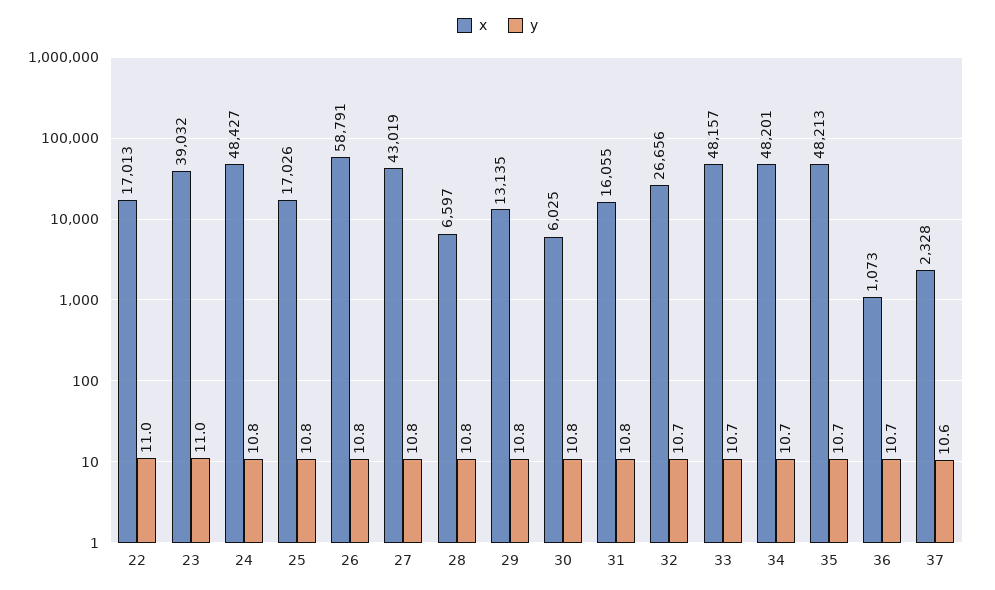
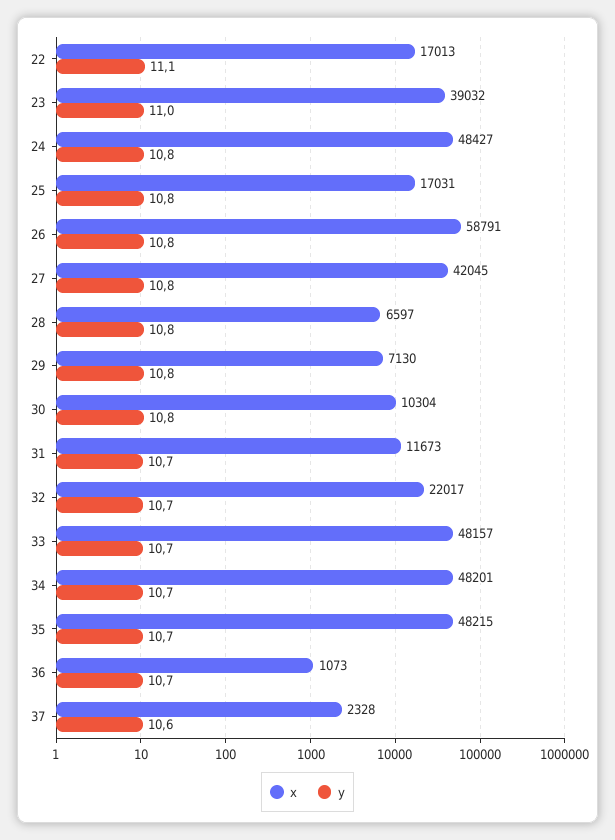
y, 22: 11 -> 11.1
x, 25: 17026 -> 17031
x, 27: 43019 -> 42045
x, 29: 13135 -> 7130
x, 30: 6025 -> 10304
x, 31: 16055 -> 11673
y, 31: 10.8 -> 10.7
x, 32: 26656 -> 22017
x, 35: 48213 -> 48215

